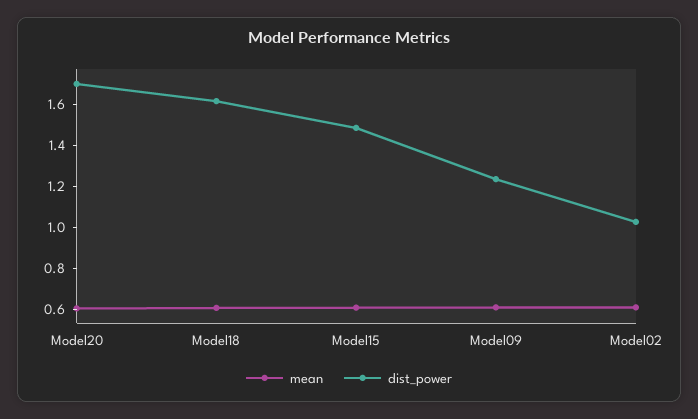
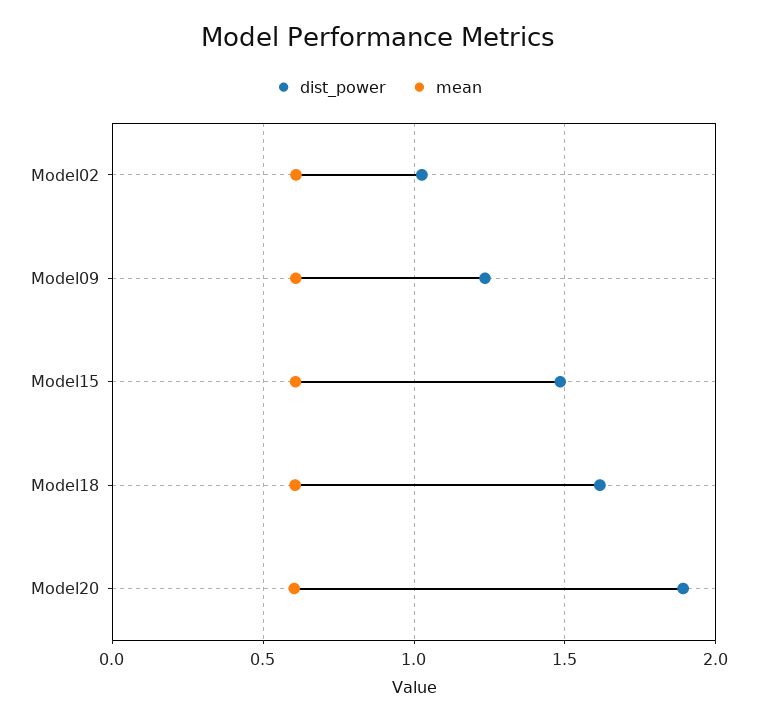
dist_power, Model20: 1.7 -> 1.9

